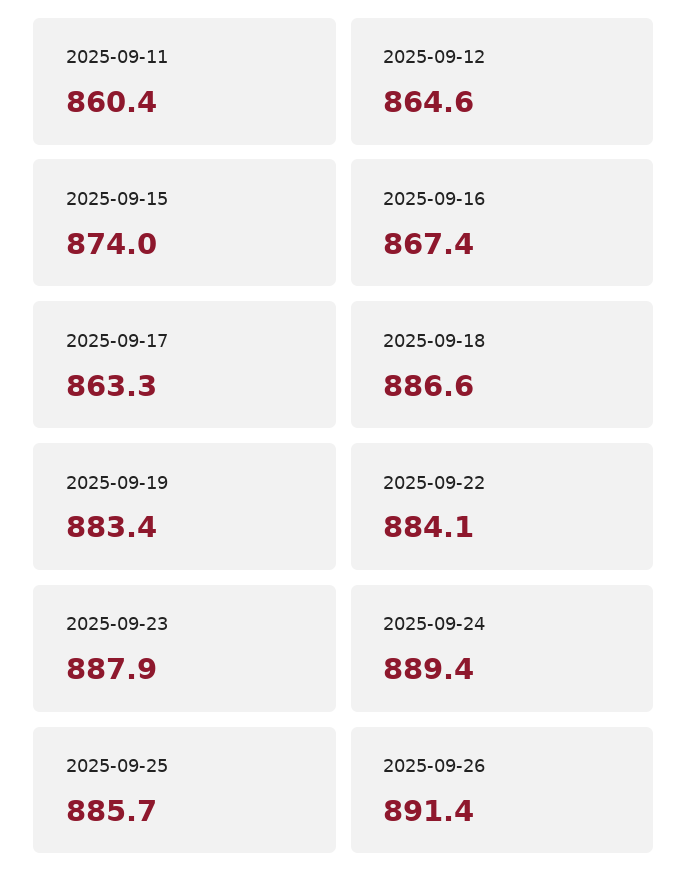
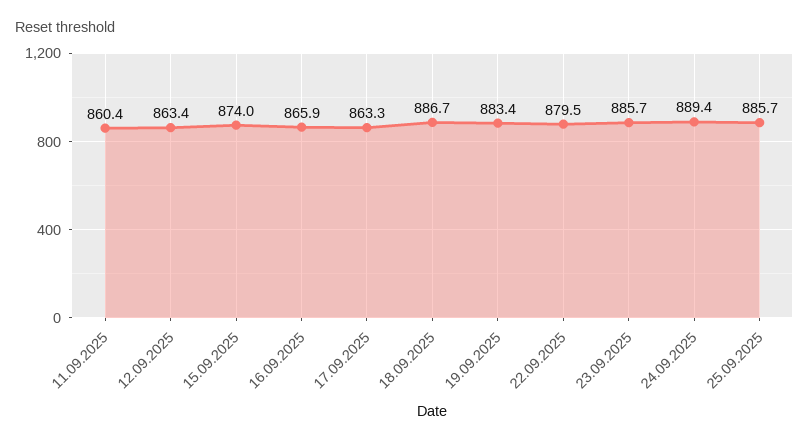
2025-09-12: 864.6 -> 863.4
2025-09-16: 867.4 -> 865.9
2025-09-18: 886.6 -> 886.7
2025-09-22: 884.1 -> 879.5
2025-09-23: 887.9 -> 885.7
2025-09-26: 891.4 -> none

